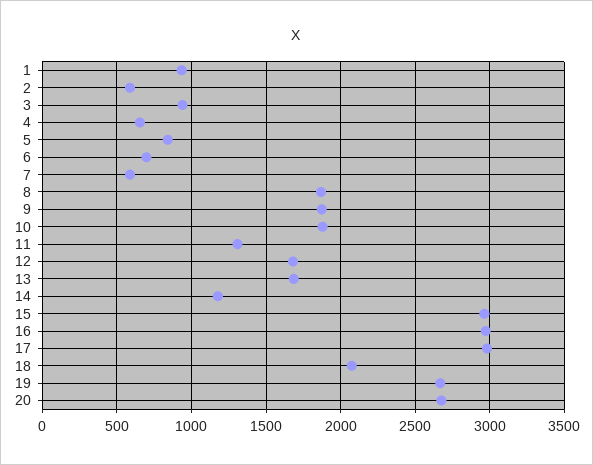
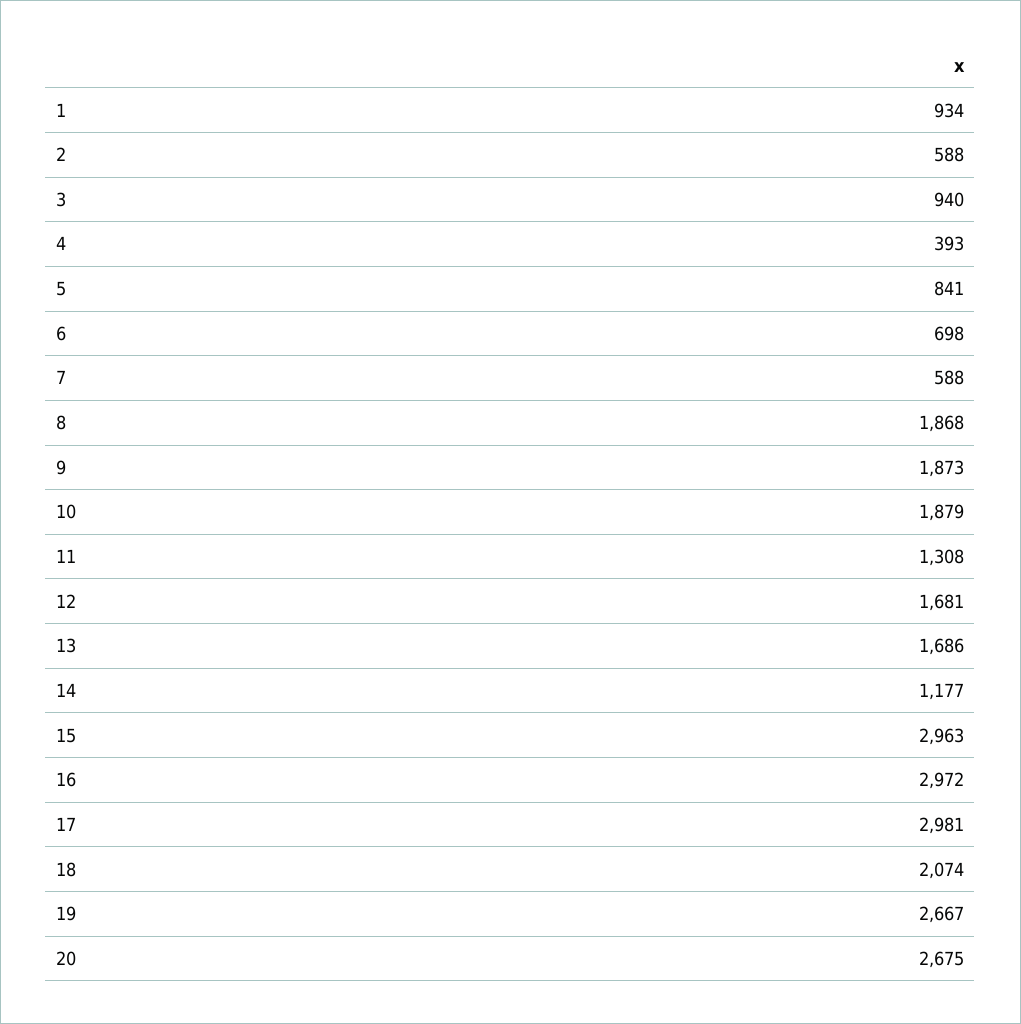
4: 650 -> 393

